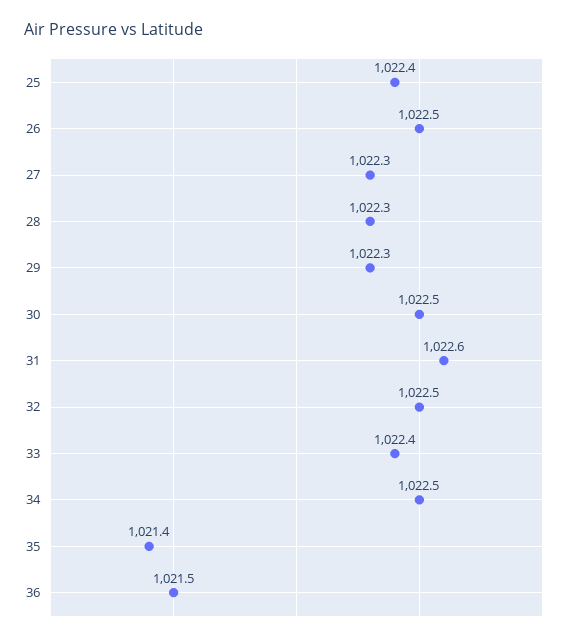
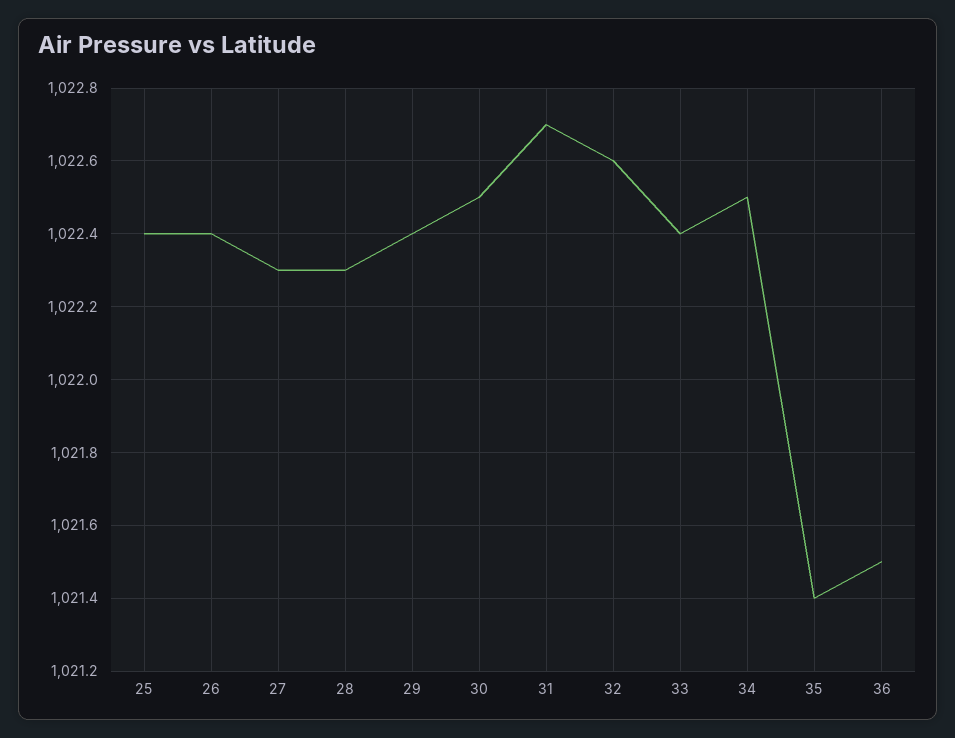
26: 1022.5 -> 1022.4
29: 1022.3 -> 1022.4
31: 1022.6 -> 1022.7
32: 1022.5 -> 1022.6

